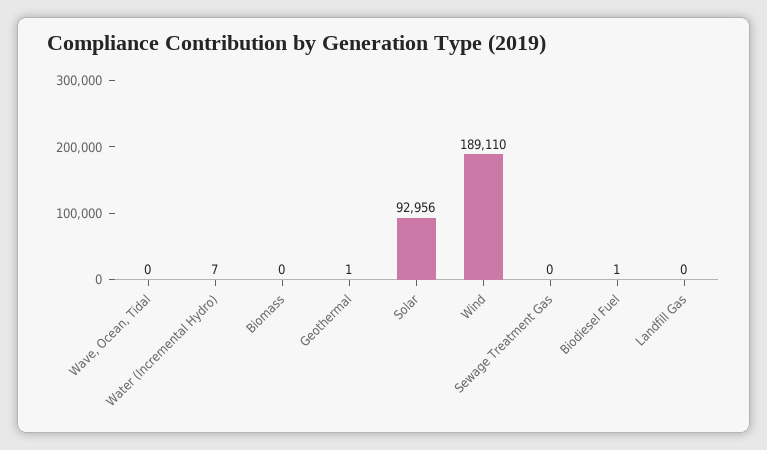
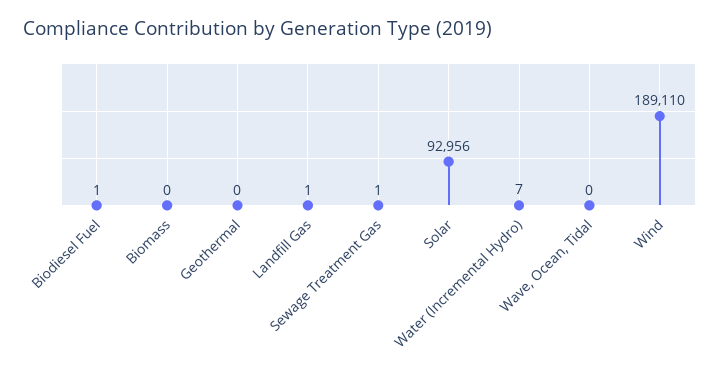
Geothermal: 1 -> 0
Sewage Treatment Gas: 0 -> 1
Landfill Gas: 0 -> 1

